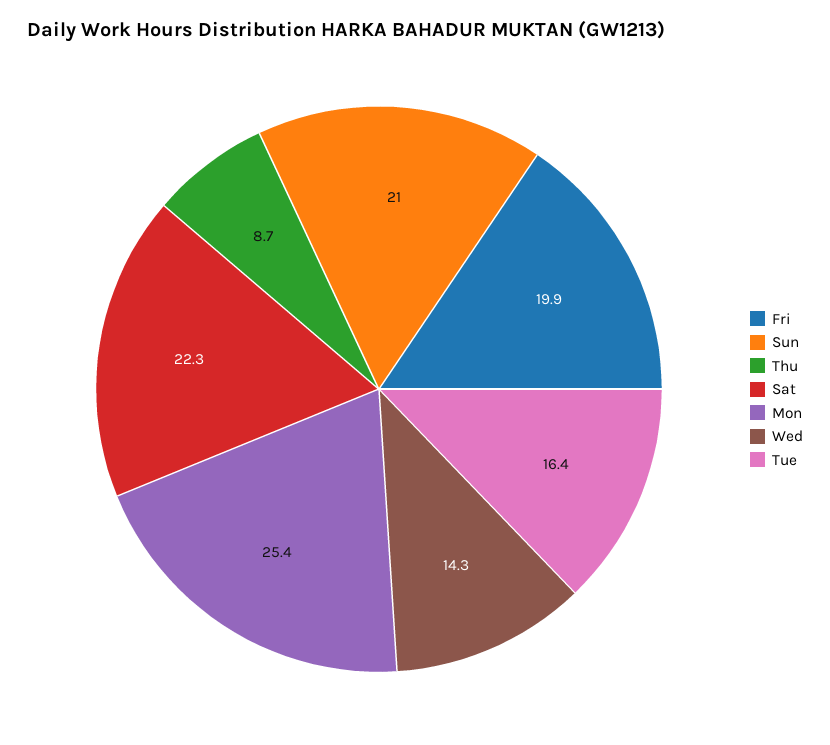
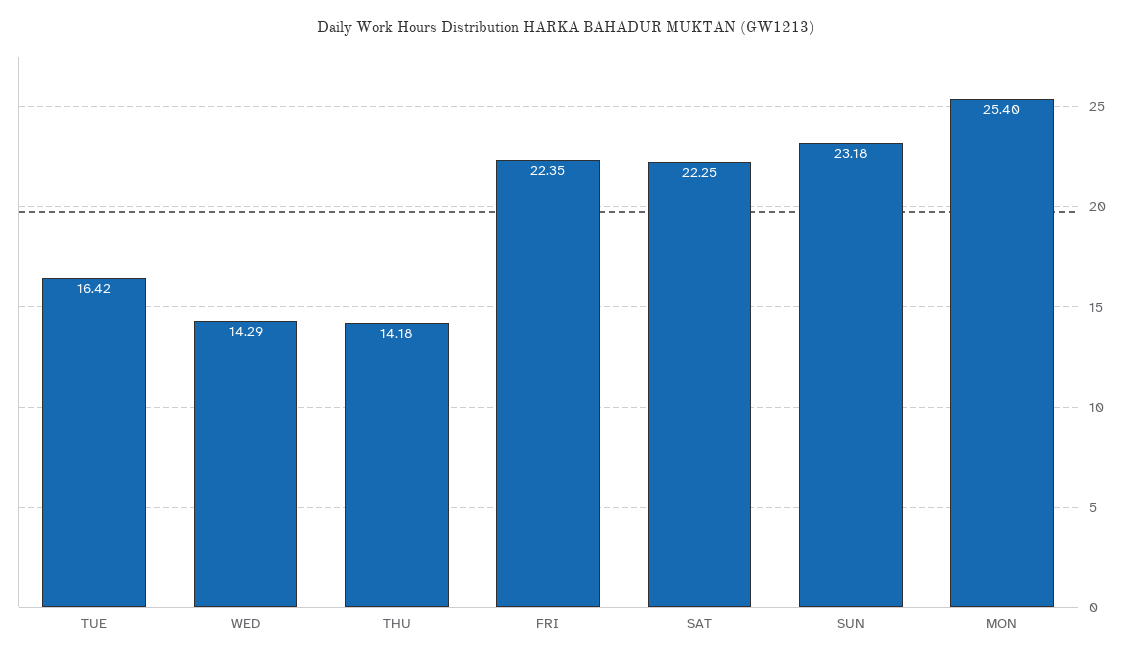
Fri: 19.9 -> 22.35
Sun: 21 -> 23.18
Thu: 8.7 -> 14.18

